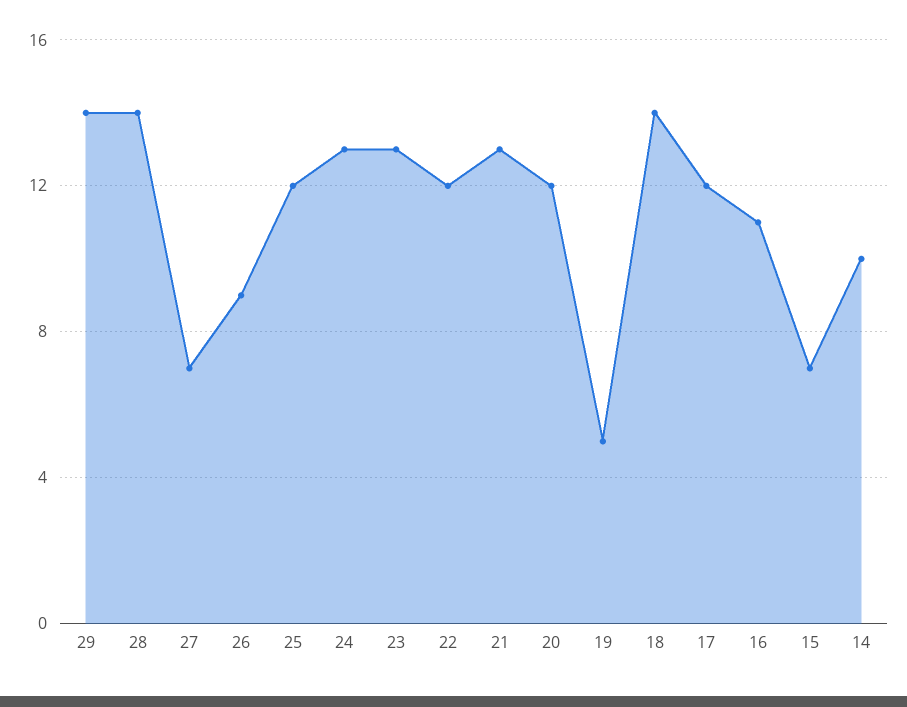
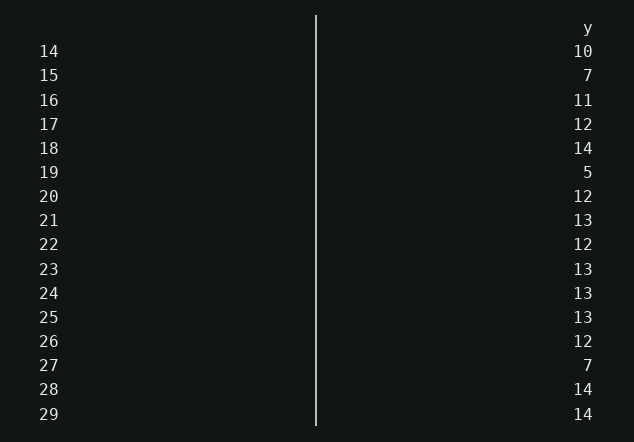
26: 9 -> 12
25: 12 -> 13

